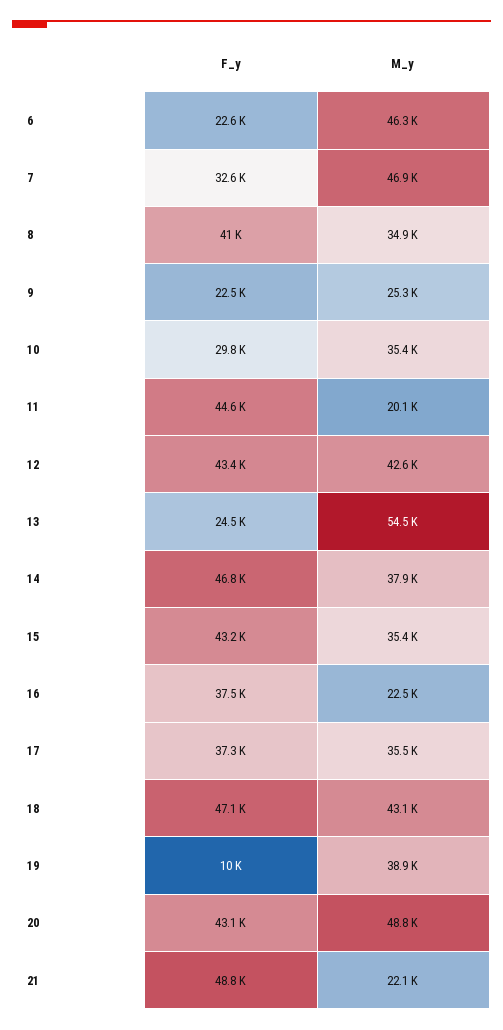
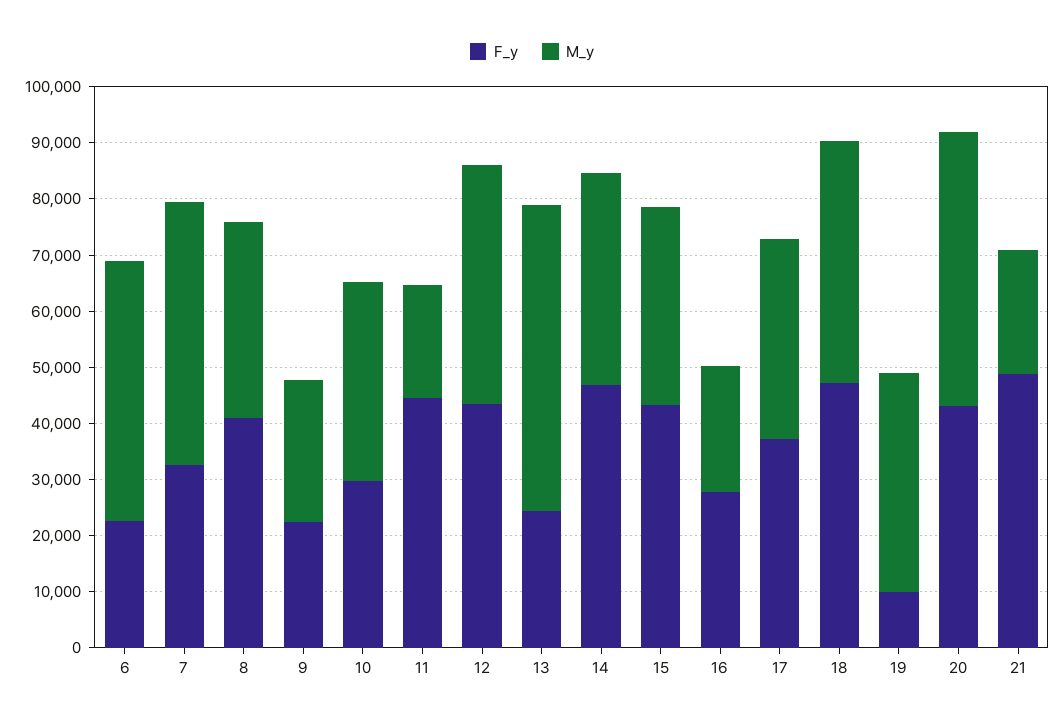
F_y, 16: 37500 -> 28000

